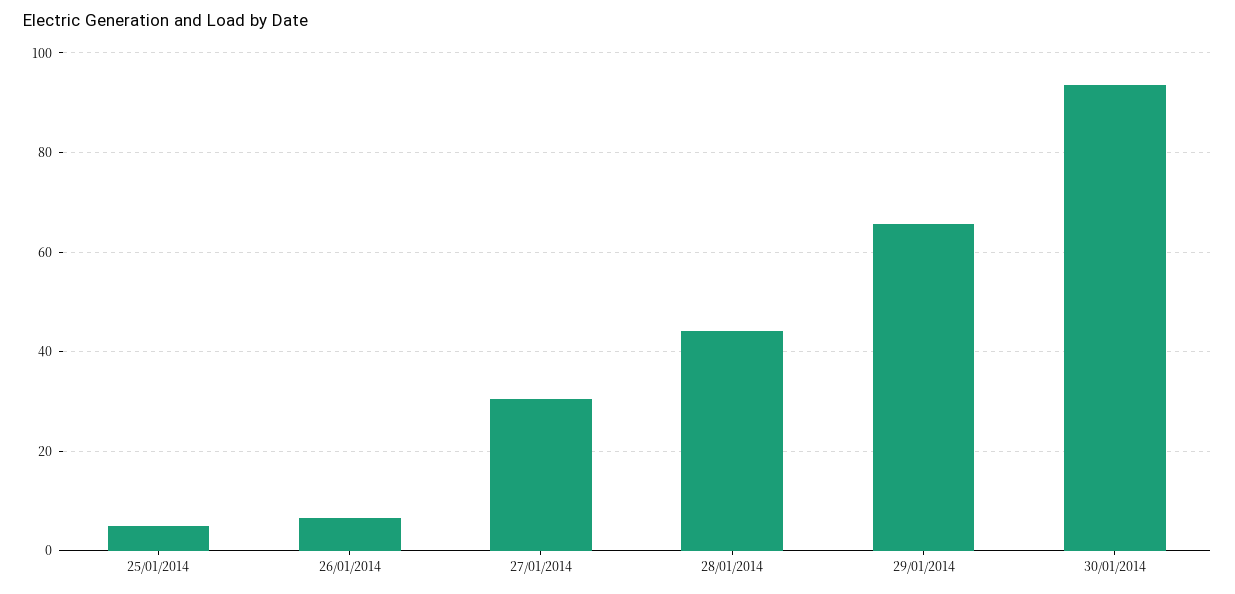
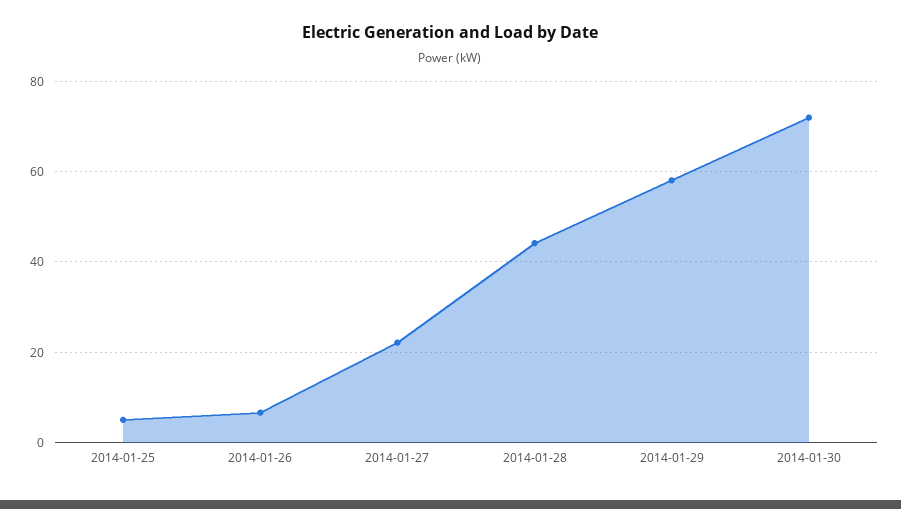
27/01/2014: 30 -> 22
29/01/2014: 66 -> 58
30/01/2014: 94 -> 72

